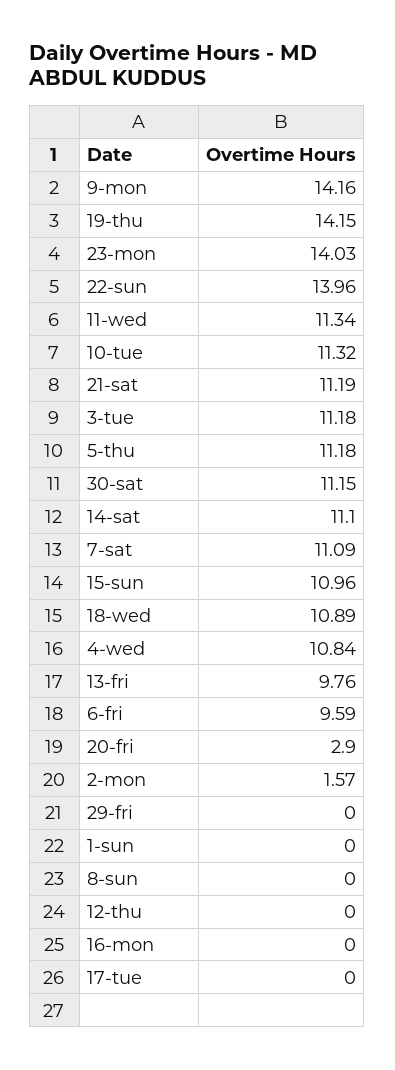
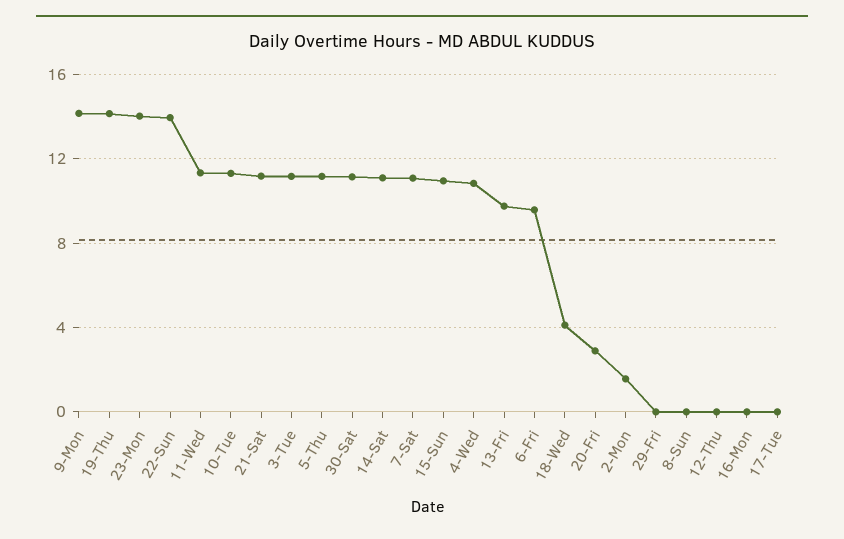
18-wed: 10.89 -> 4
1-sun: 0 -> none

